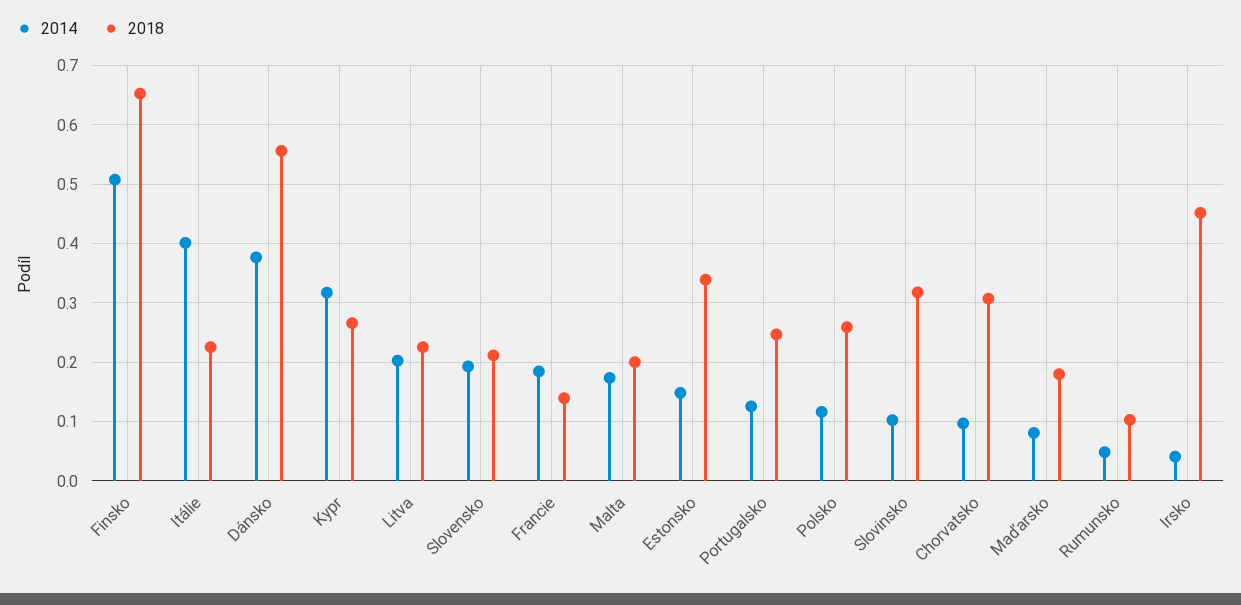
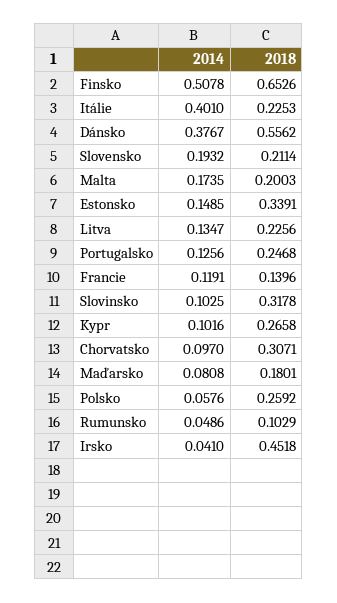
2014, Kypr: 0.32 -> 0.1016
2014, Litva: 0.2 -> 0.1347
2014, Francie: 0.18 -> 0.1191
2014, Polsko: 0.12 -> 0.0576

